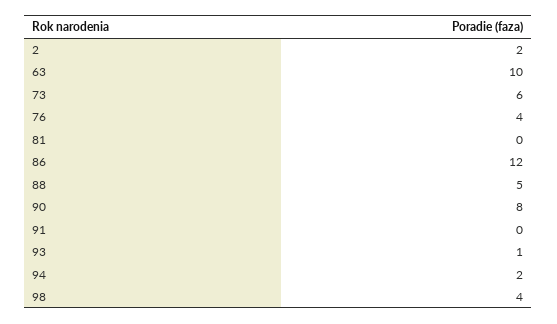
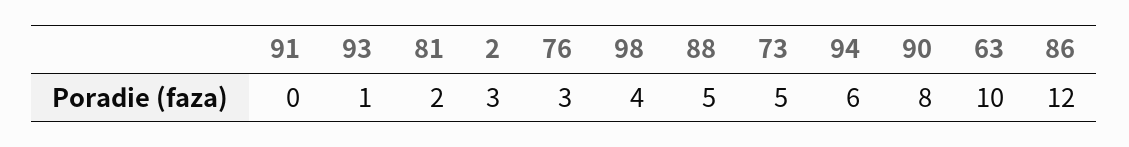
2: 2 -> 3
73: 6 -> 5
76: 4 -> 3
81: 0 -> 2
94: 2 -> 6

